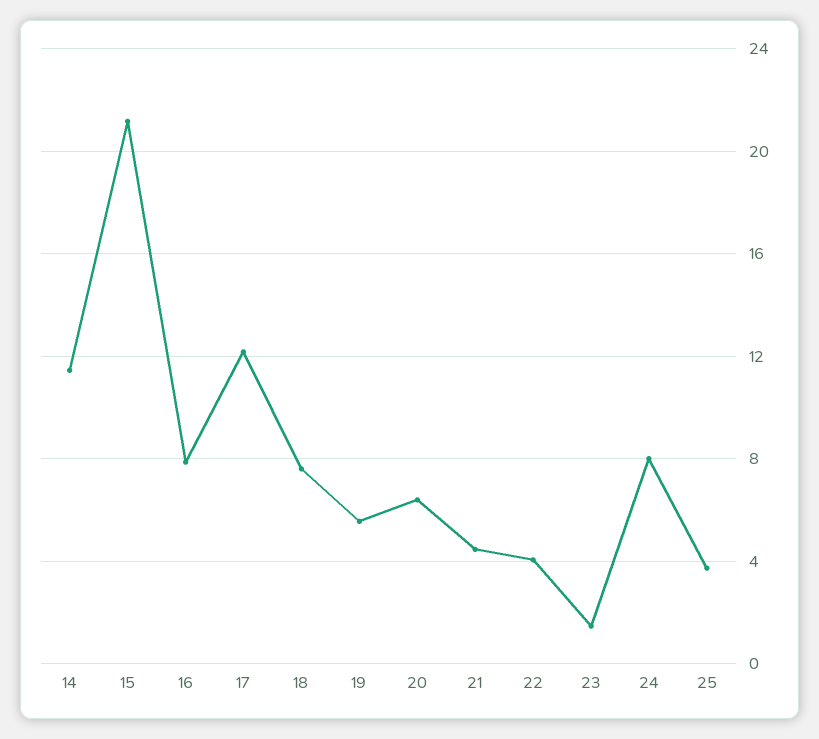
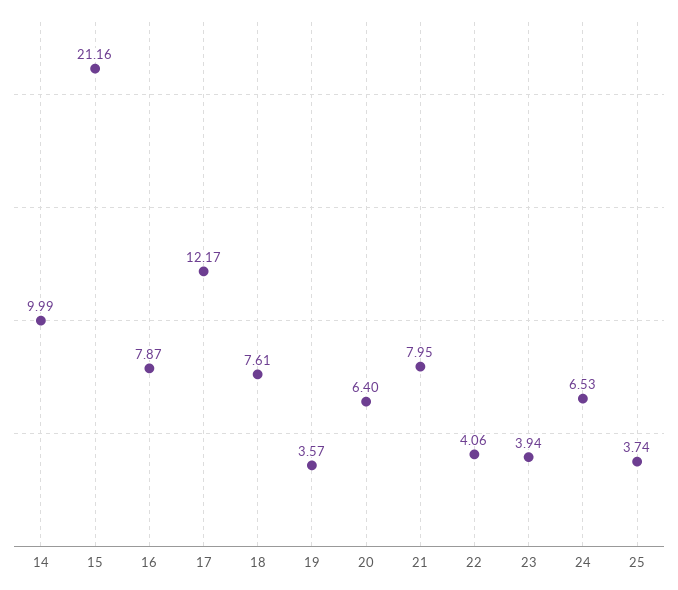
14: 11.5 -> 9.99
19: 5.5 -> 3.57
21: 4.5 -> 7.95
23: 1.5 -> 3.94
24: 8 -> 6.53

